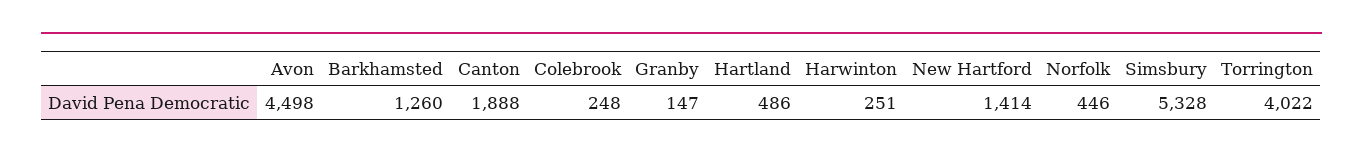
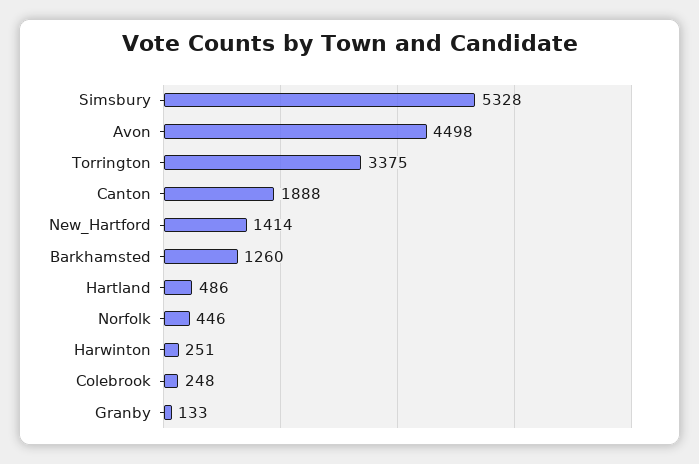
Granby: 147 -> 133
Torrington: 4022 -> 3375

